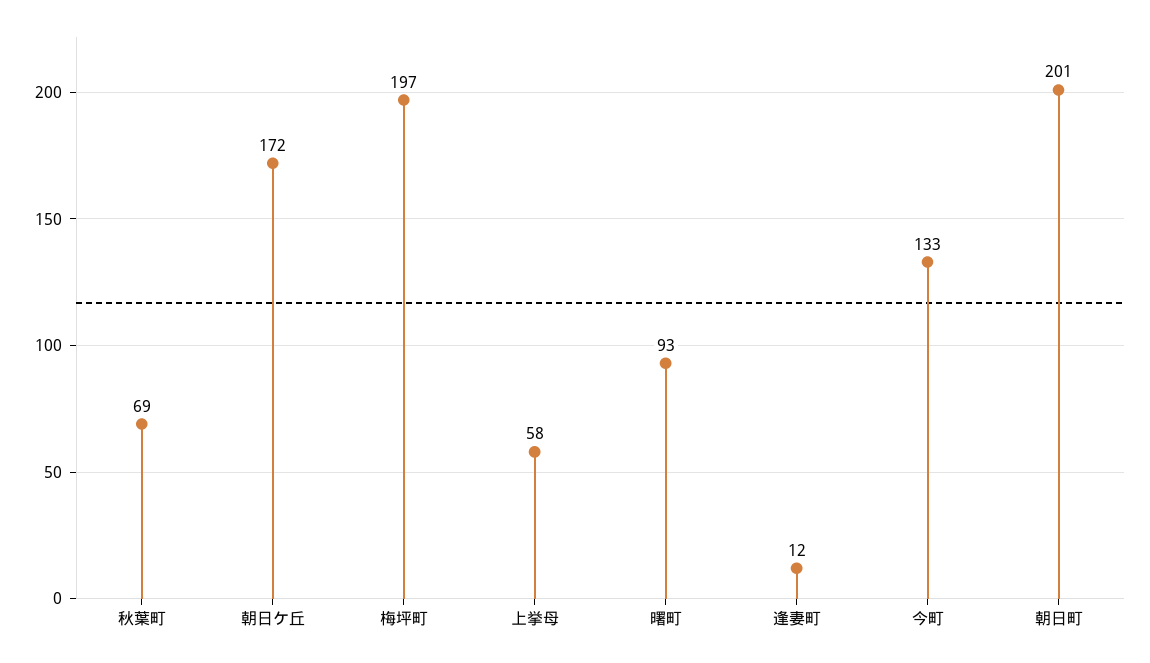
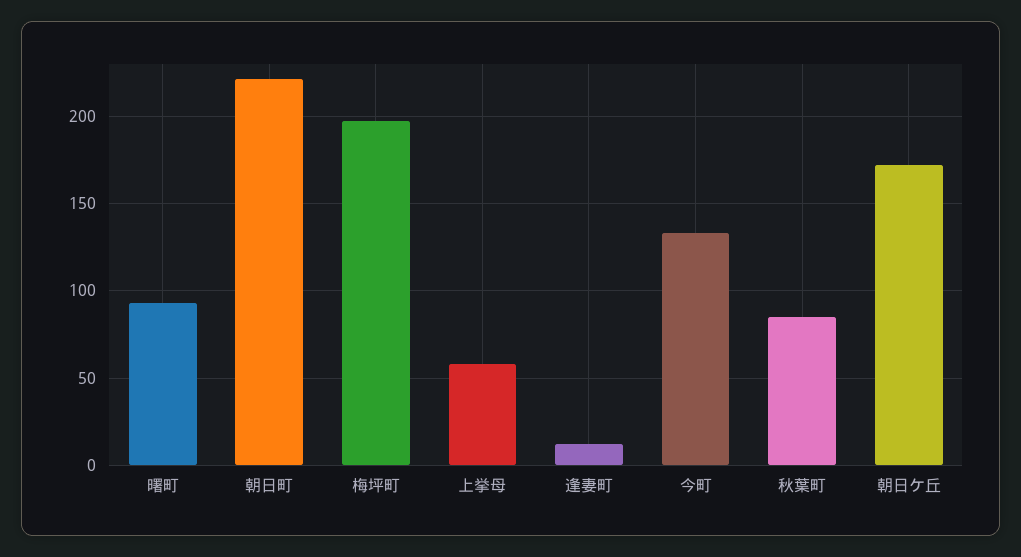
秋葉町: 69 -> 85
朝日町: 201 -> 220

